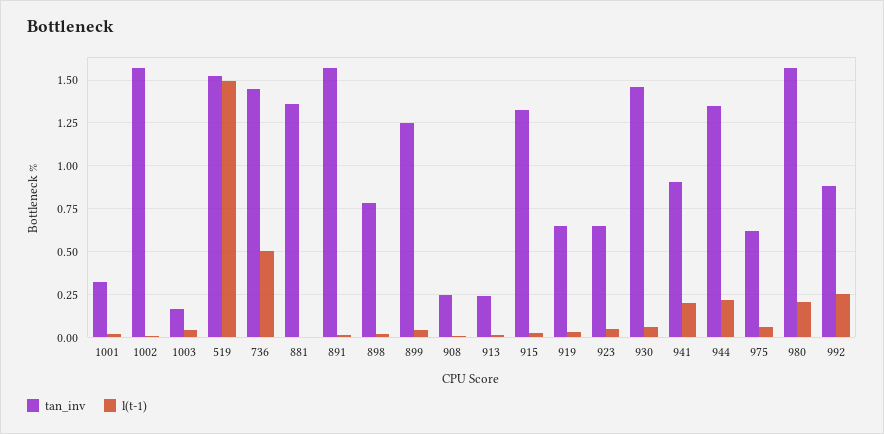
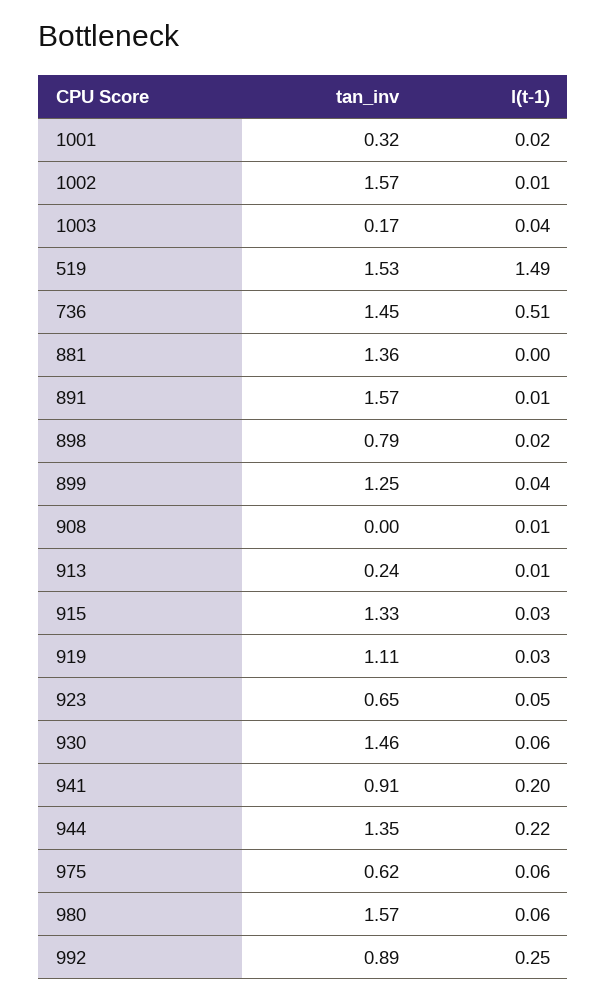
tan_inv, 908: 0.25 -> 0
tan_inv, 919: 0.65 -> 1.11
l(t-1), 980: 0.2 -> 0.06

